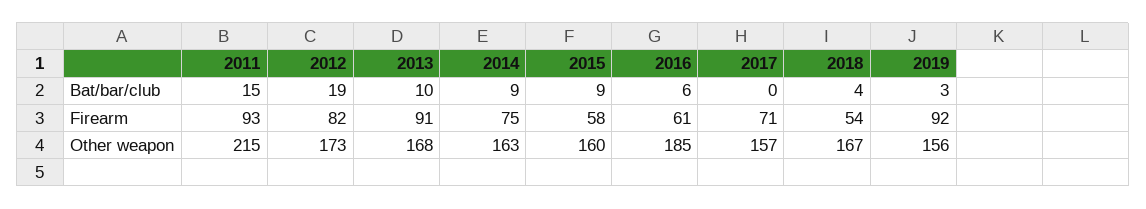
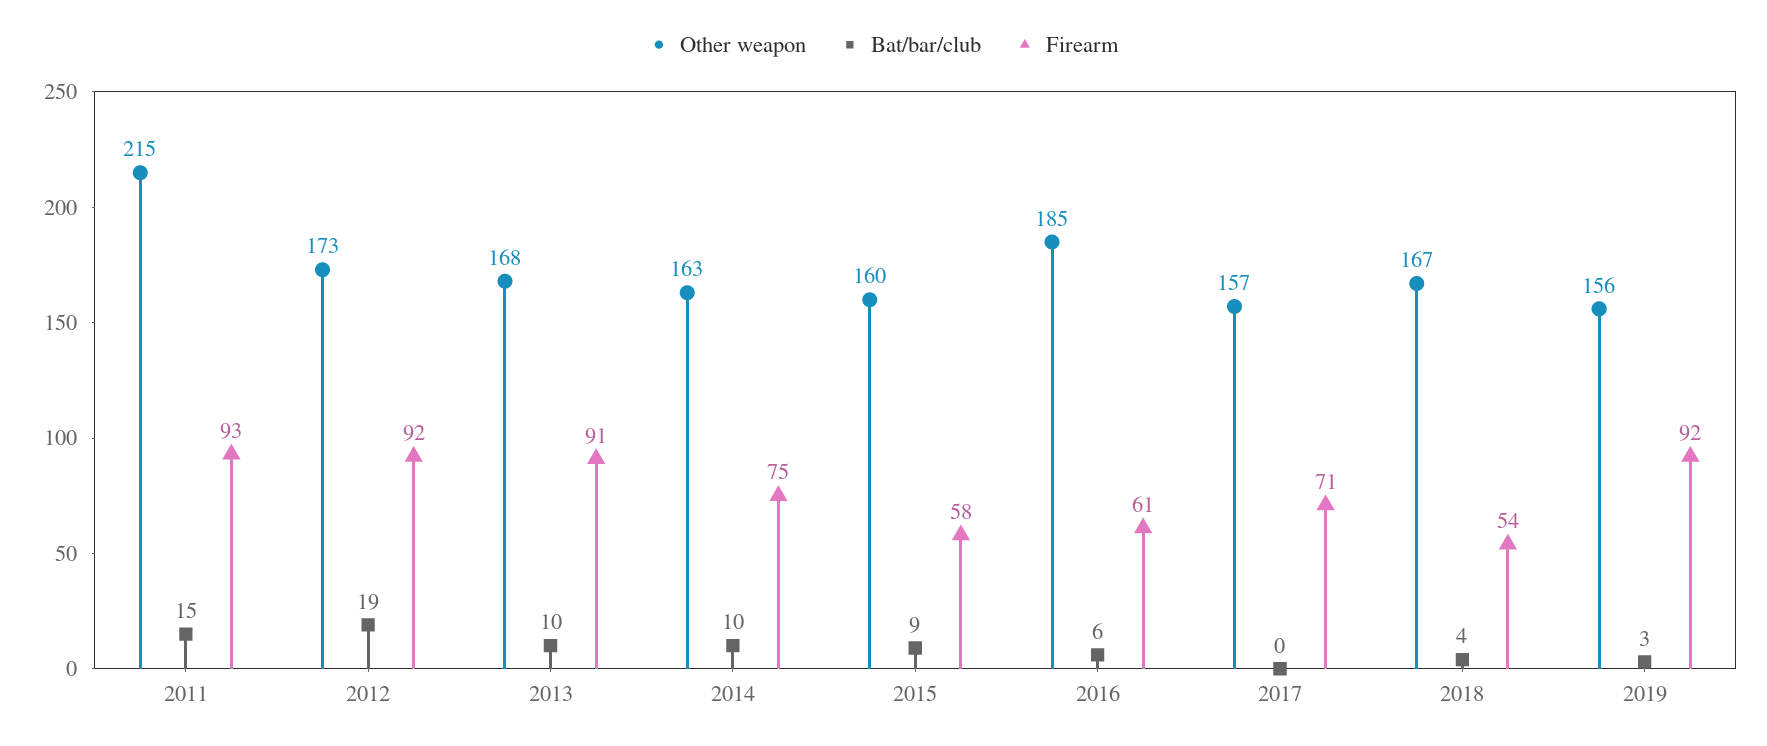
Bat/bar/club, 2014: 9 -> 10
Firearm, 2012: 82 -> 92

